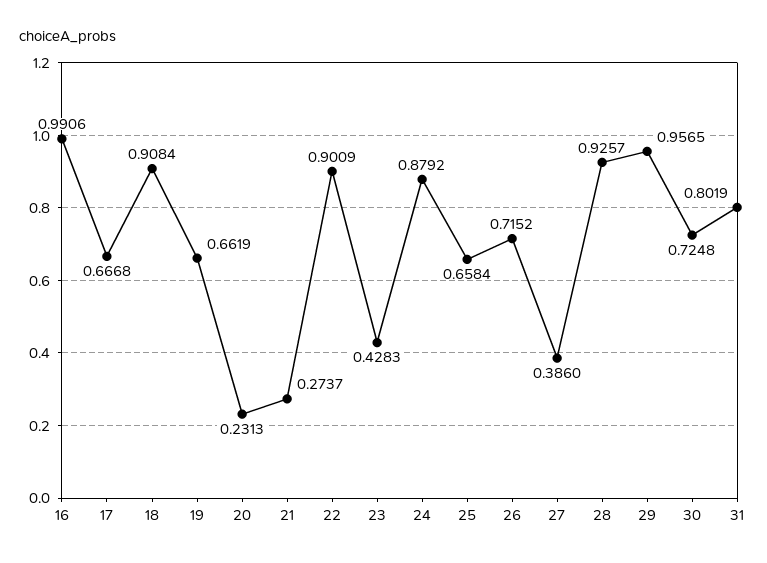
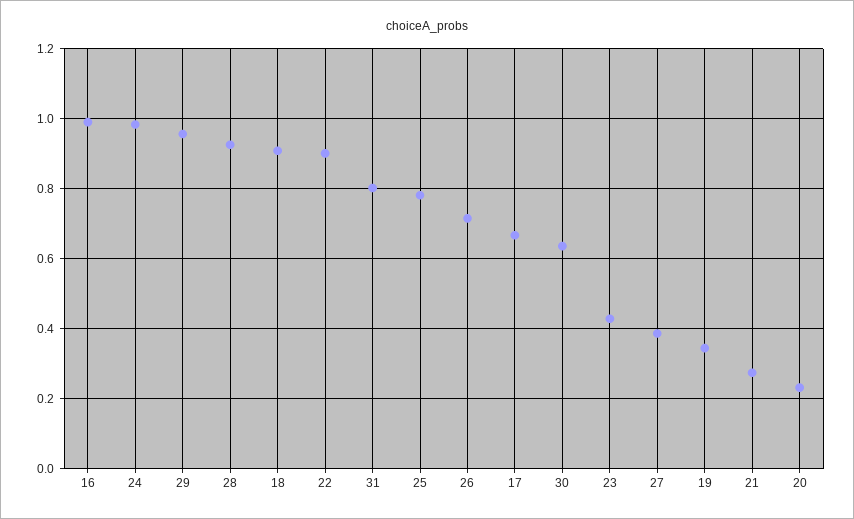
19: 0.6619 -> 0.34
24: 0.8792 -> 0.98
25: 0.6584 -> 0.78
30: 0.7248 -> 0.64

